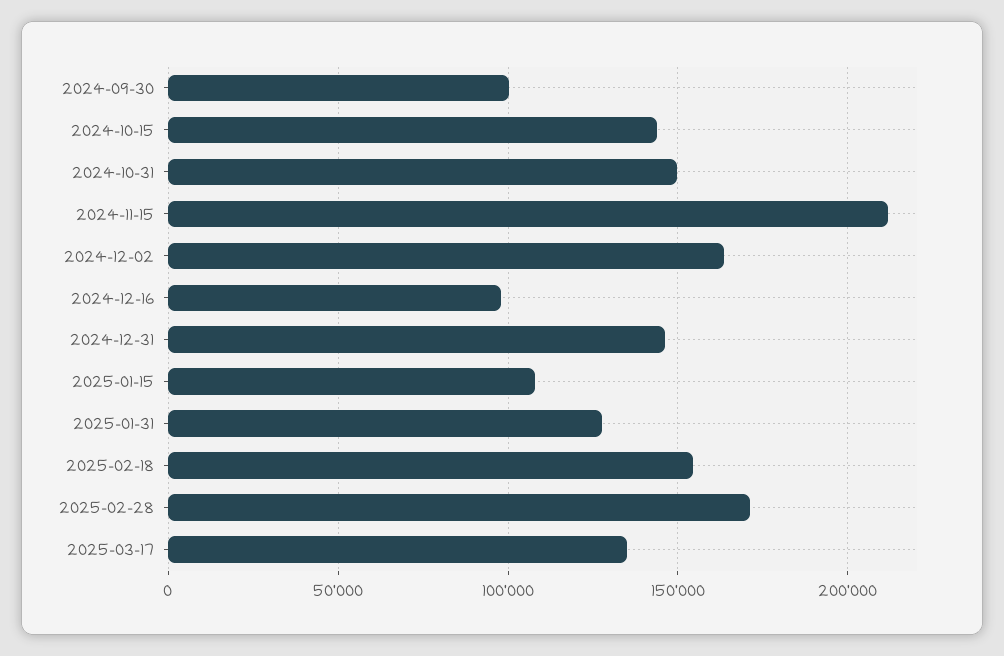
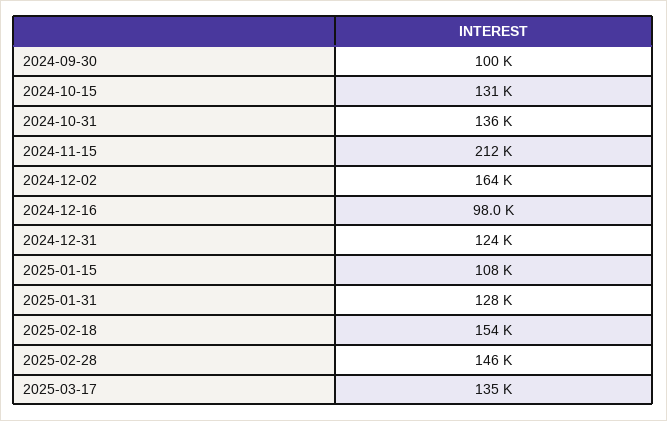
2024-10-15: 145000 -> 131000
2024-10-31: 150000 -> 136000
2024-12-31: 145000 -> 124000
2025-02-28: 170000 -> 146000

